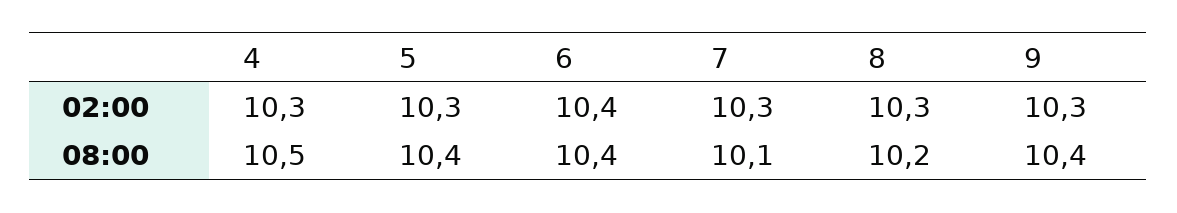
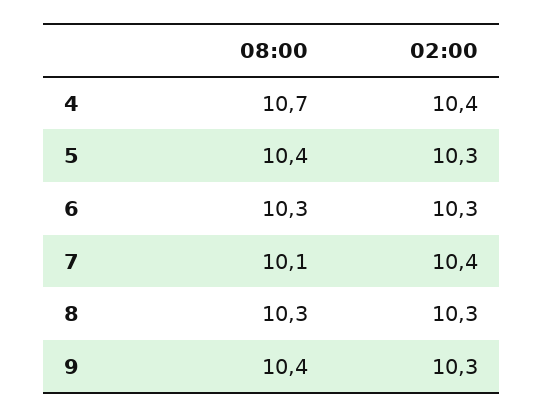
4, 02:00: 10.3 -> 10.4
6, 02:00: 10.4 -> 10.3
7, 02:00: 10.3 -> 10.4
4, 08:00: 10.5 -> 10.7
6, 08:00: 10.4 -> 10.3
8, 08:00: 10.2 -> 10.3

